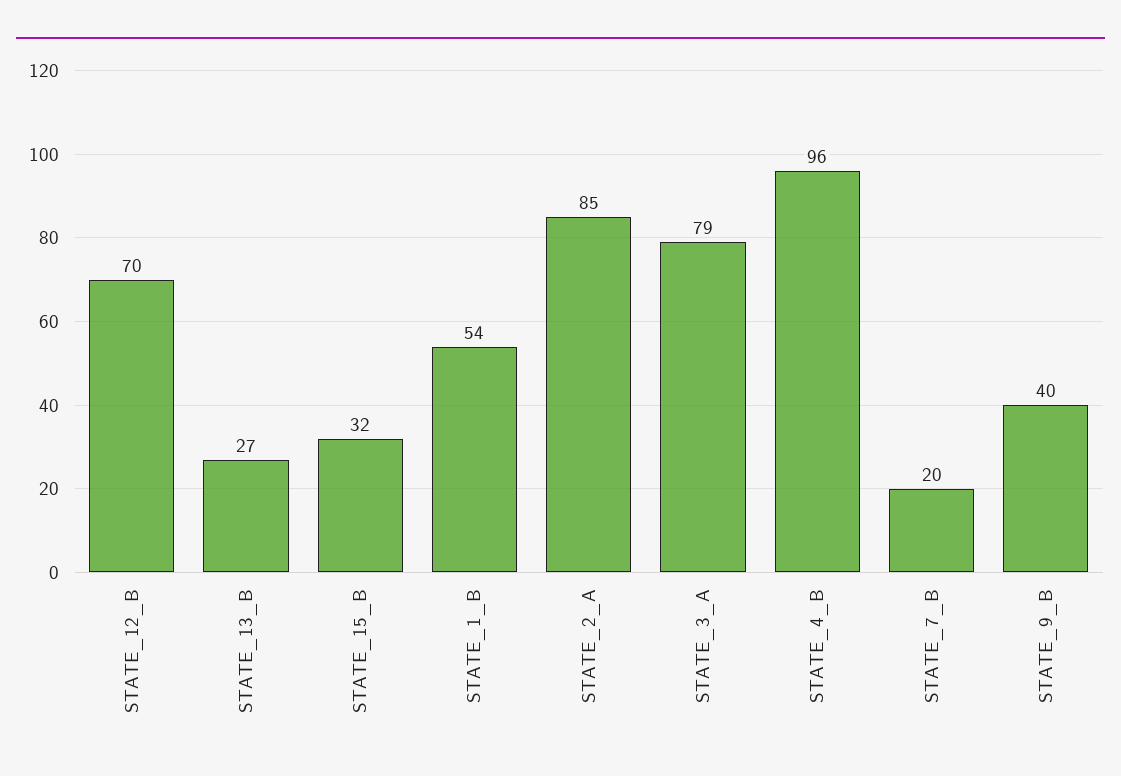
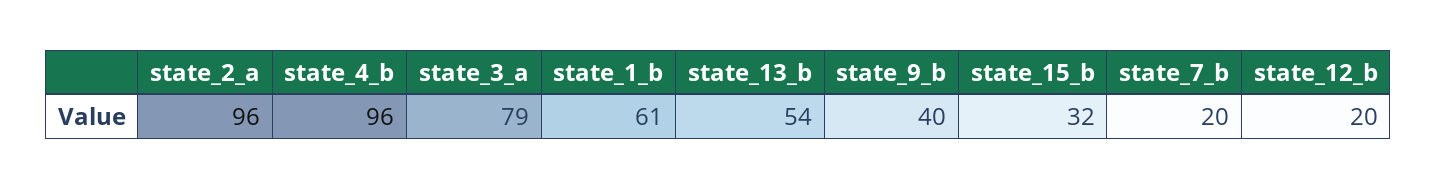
STATE_12_B: 70 -> 20
STATE_13_B: 27 -> 54
STATE_1_B: 54 -> 61
STATE_2_A: 85 -> 96

